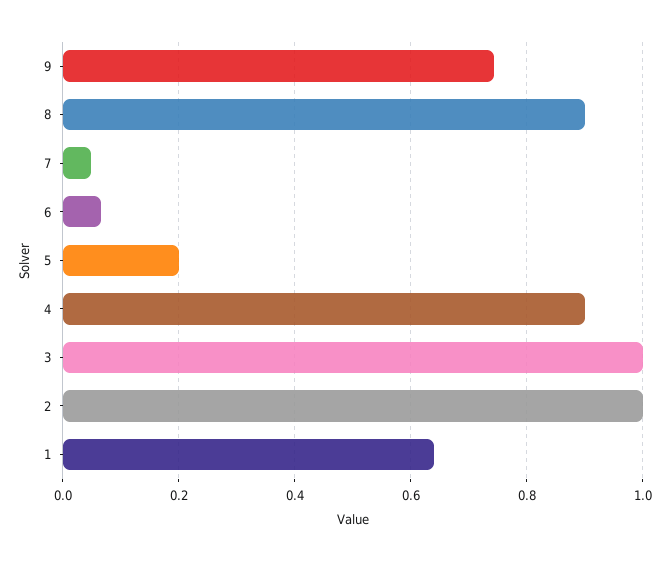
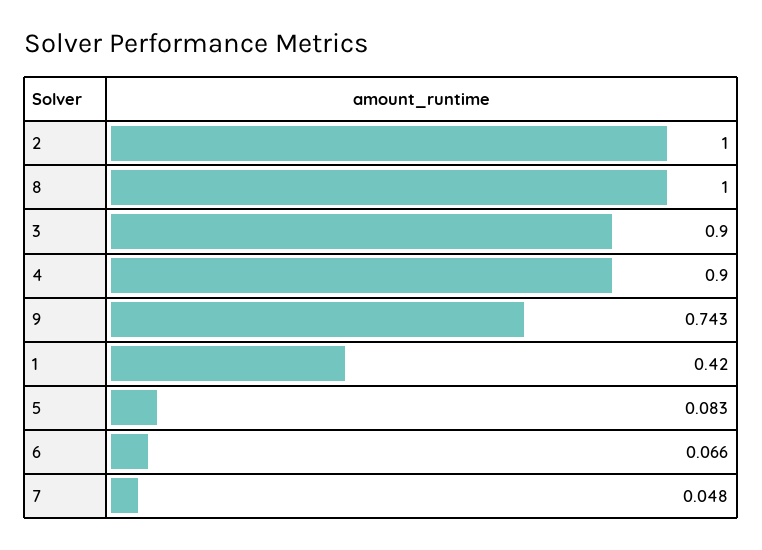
8: 0.9 -> 1
5: 0.2 -> 0.083
3: 1 -> 0.9
1: 0.64 -> 0.42

